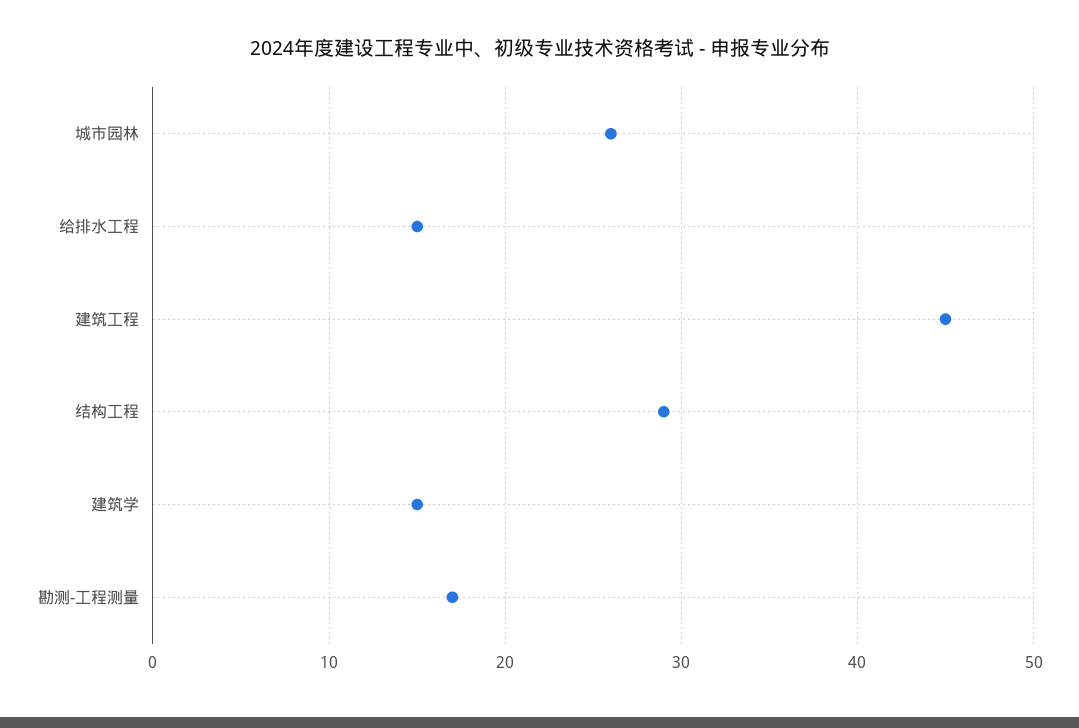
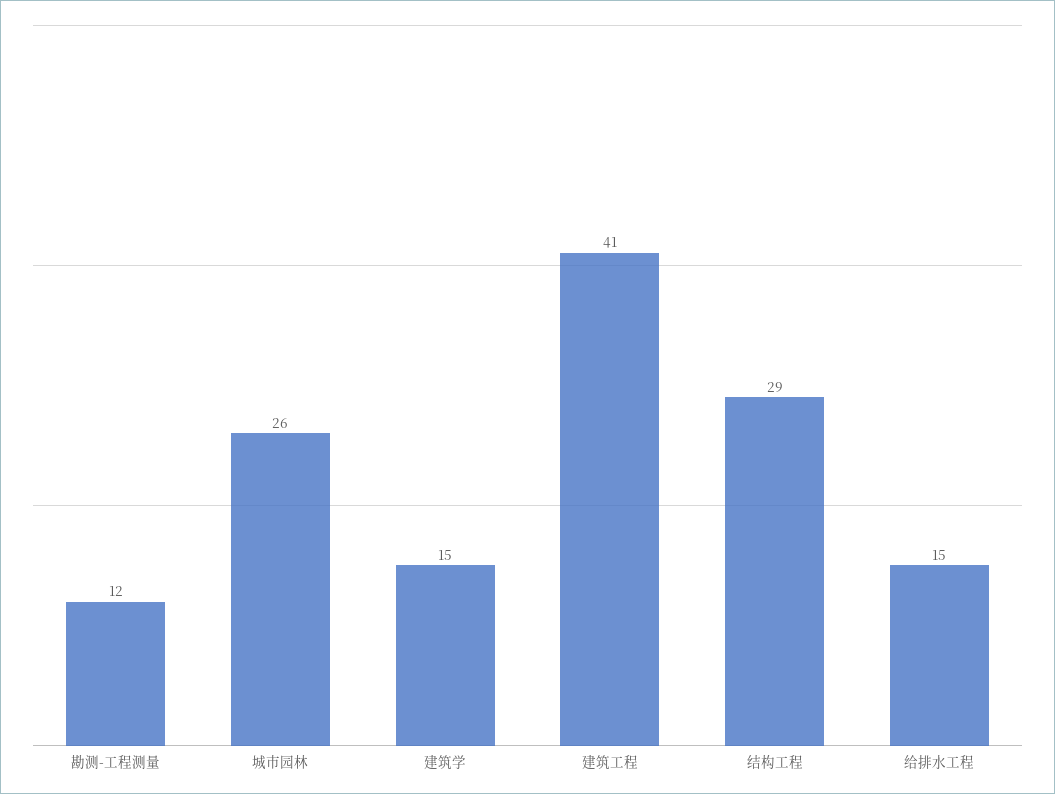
建筑工程: 45 -> 41
勘测-工程测量: 17 -> 12

